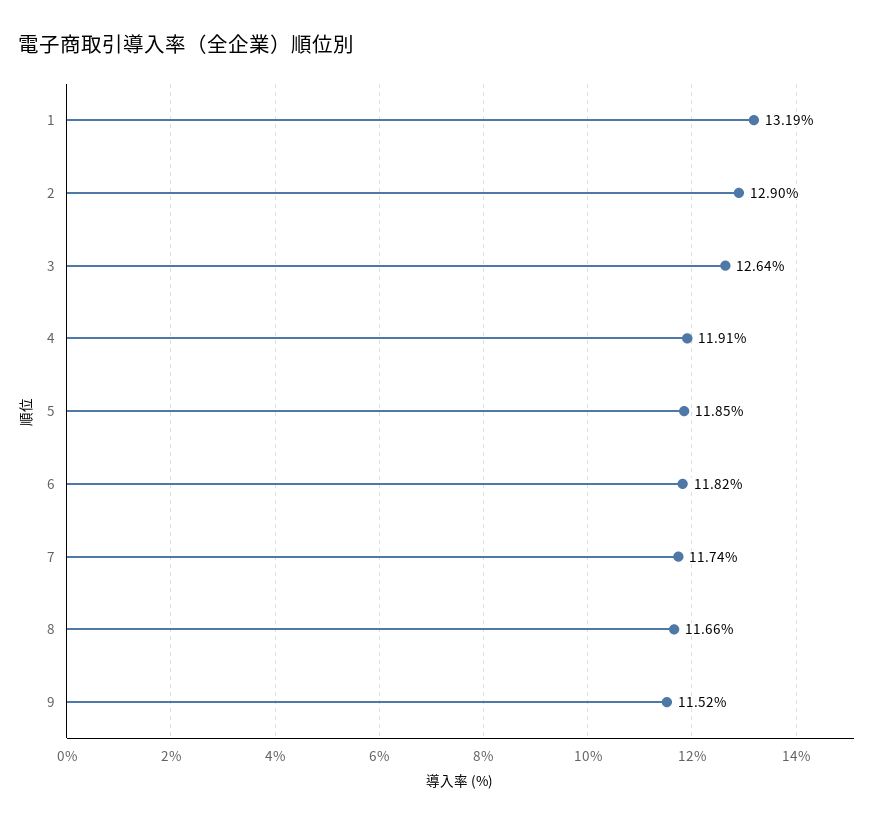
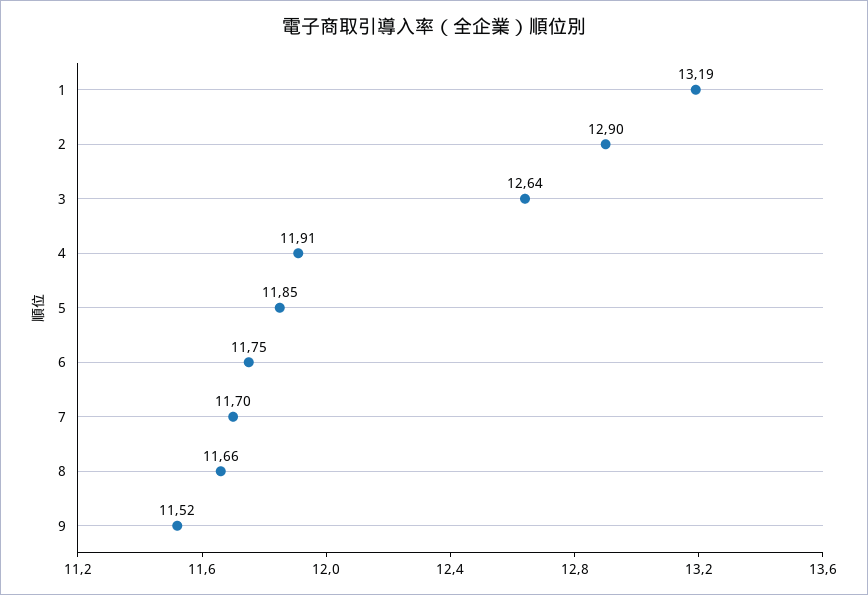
6: 11.82 -> 11.75
7: 11.74 -> 11.7

